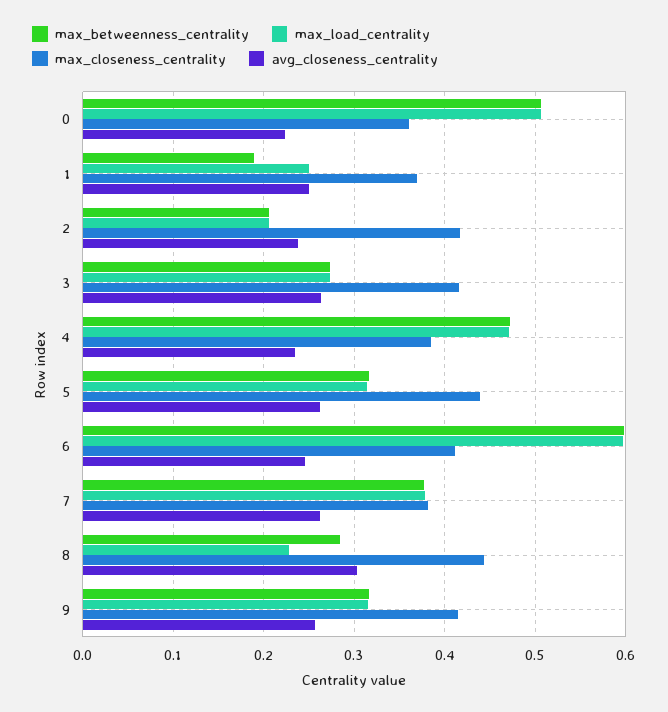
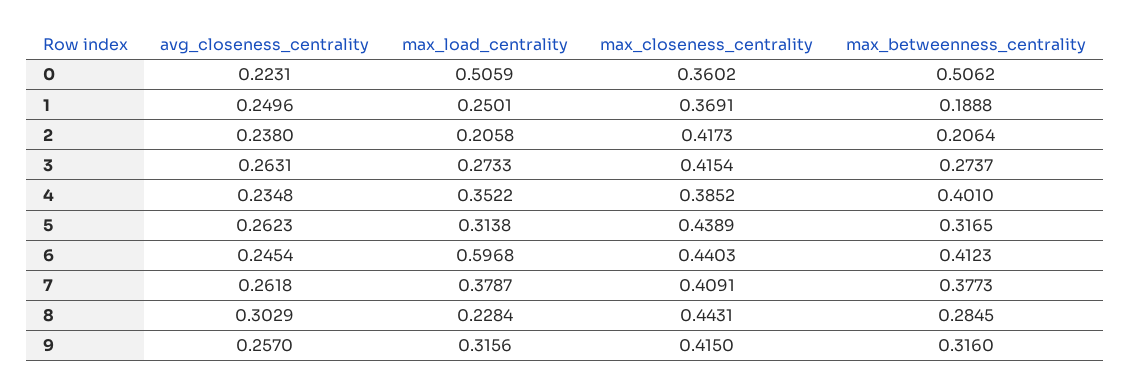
max_betweenness_centrality, 4: 0.47 -> 0.401
max_load_centrality, 4: 0.47 -> 0.3522
max_betweenness_centrality, 6: 0.6 -> 0.4123
max_closeness_centrality, 6: 0.41 -> 0.4403
max_closeness_centrality, 7: 0.38 -> 0.4091

